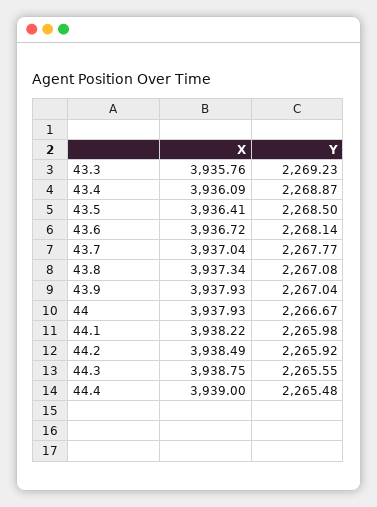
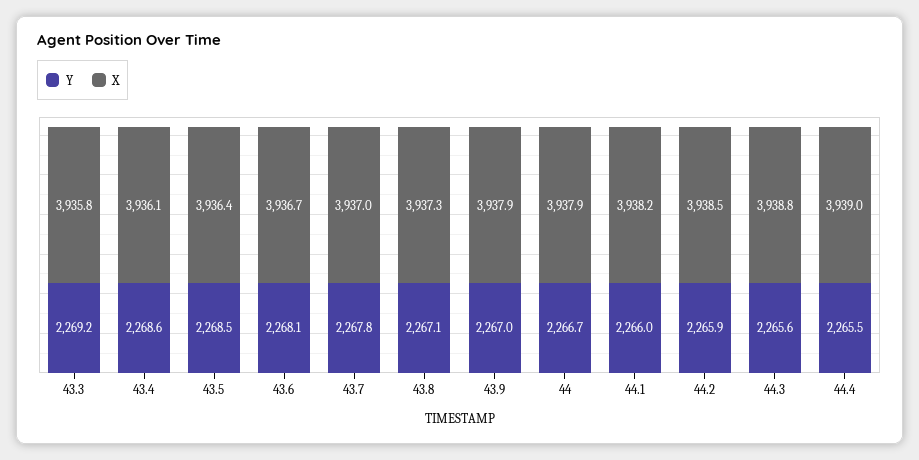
Y, 43.4: 2268.87 -> 2268.6

